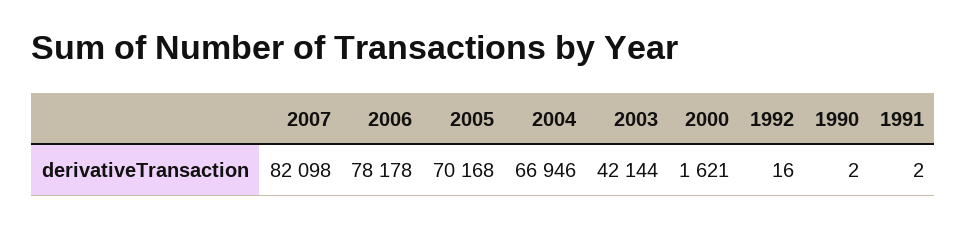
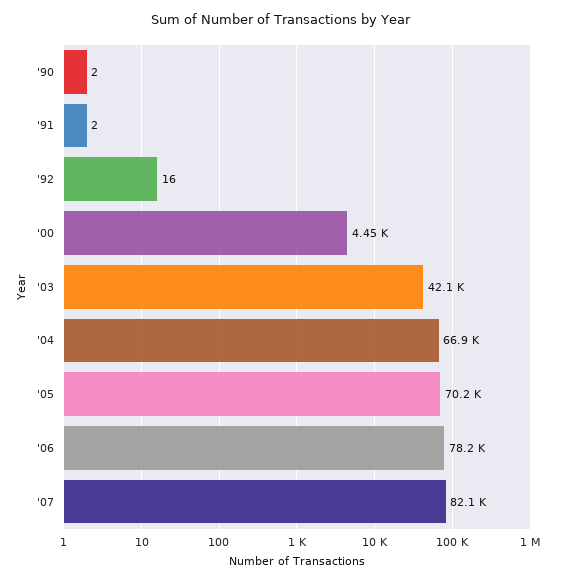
2000: 1621 -> 4450

